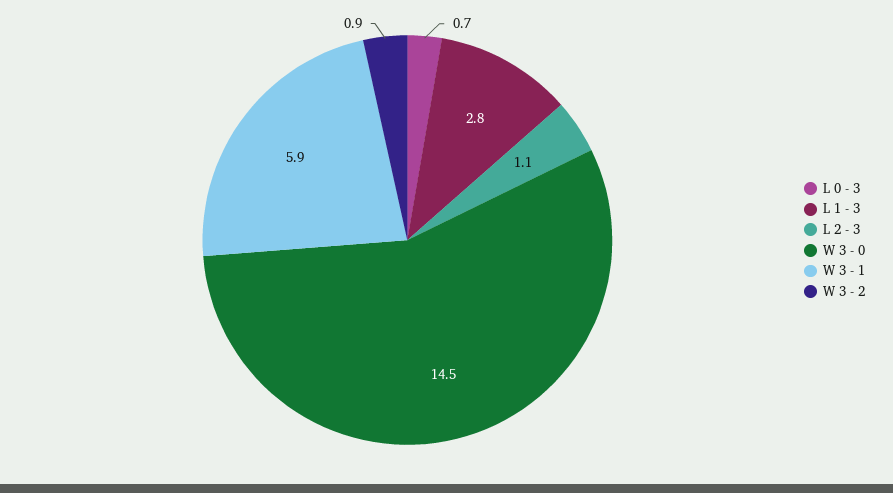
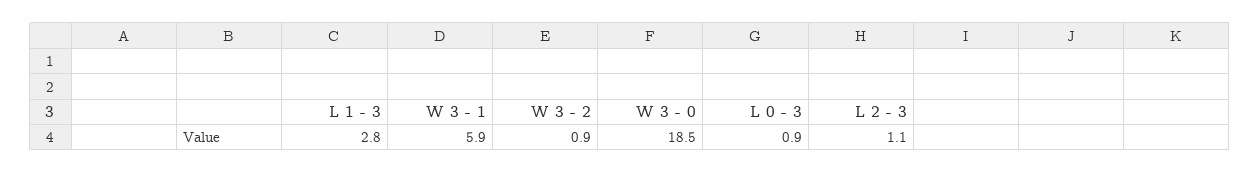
L 0 - 3: 0.7 -> 0.9
W 3 - 0: 14.5 -> 18.5

